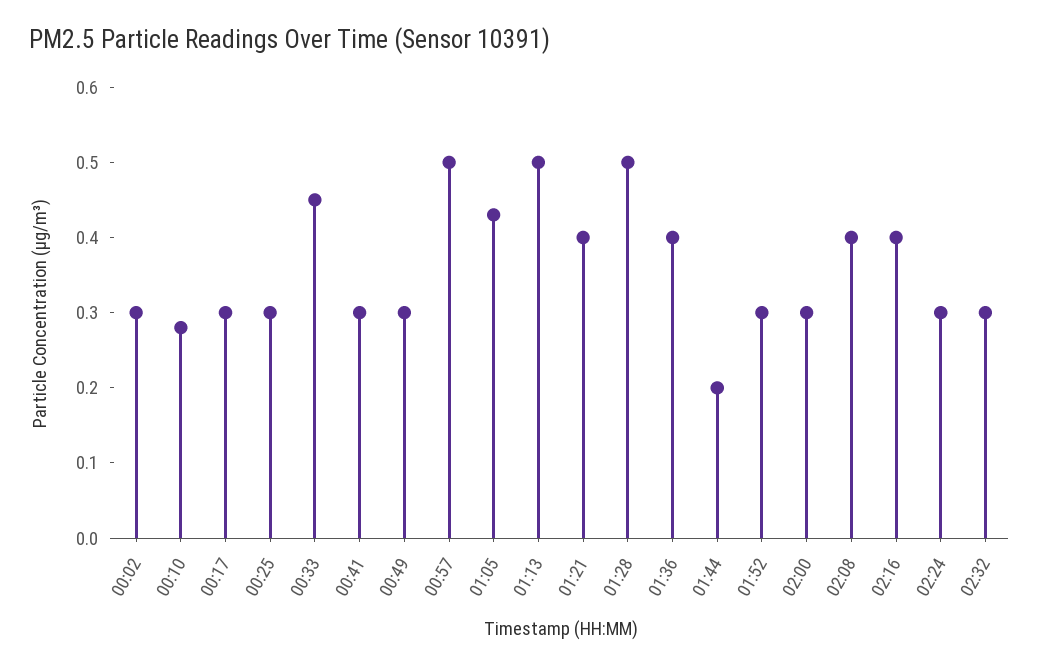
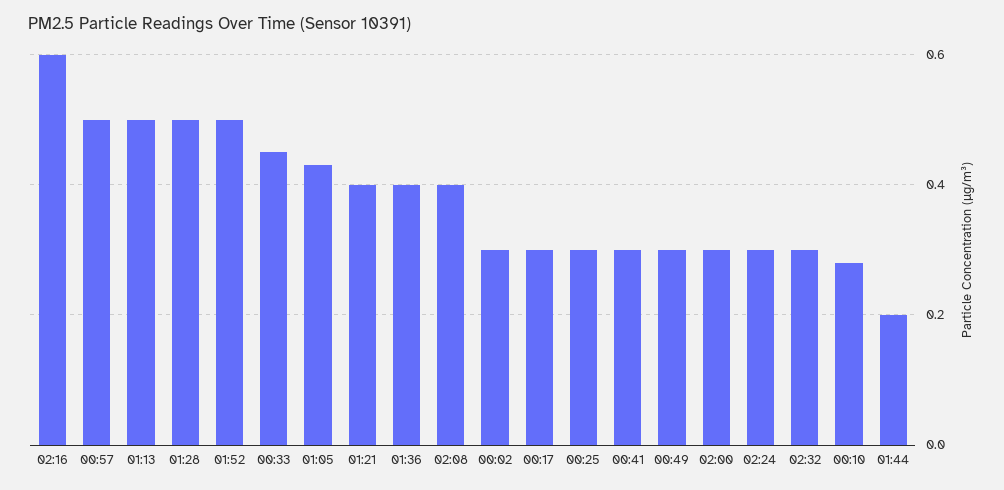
01:52: 0.3 -> 0.5
02:16: 0.4 -> 0.6

